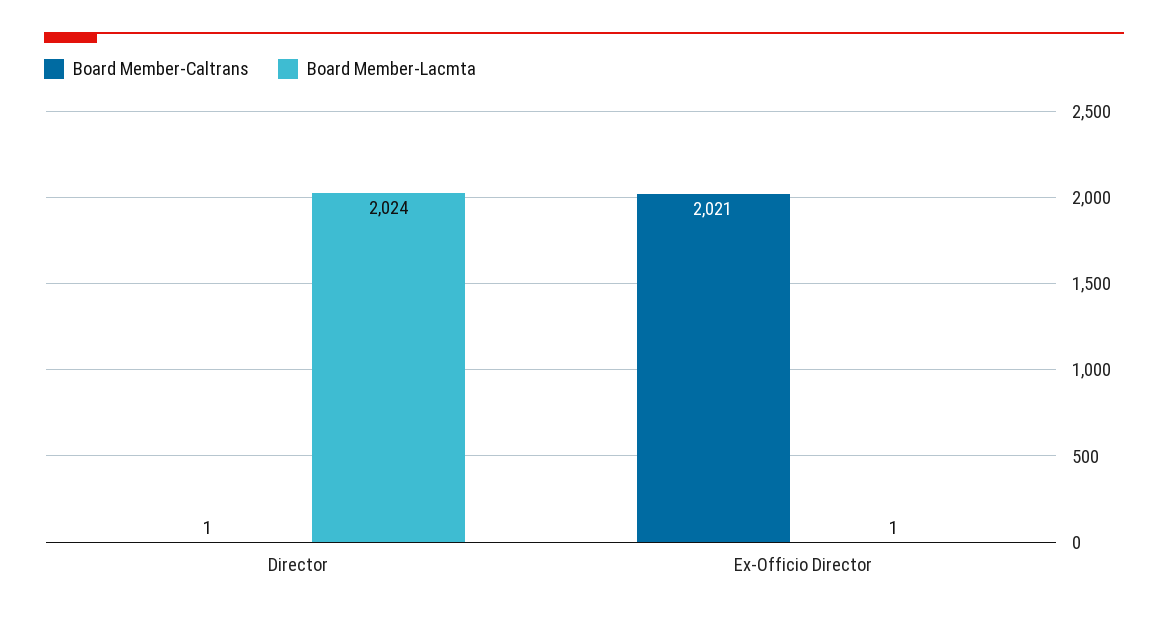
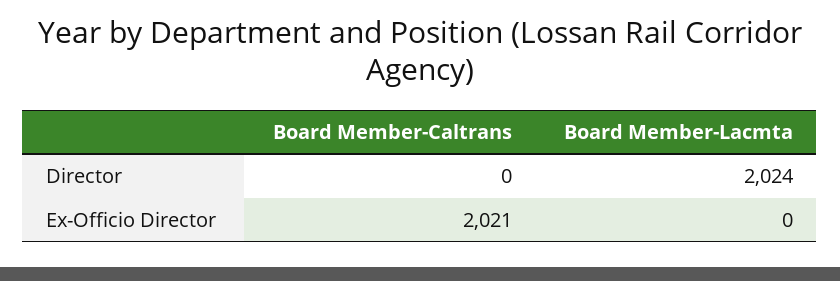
Board Member-Caltrans, Director: 1 -> 0
Board Member-Lacmta, Ex-Officio Director: 1 -> 0

